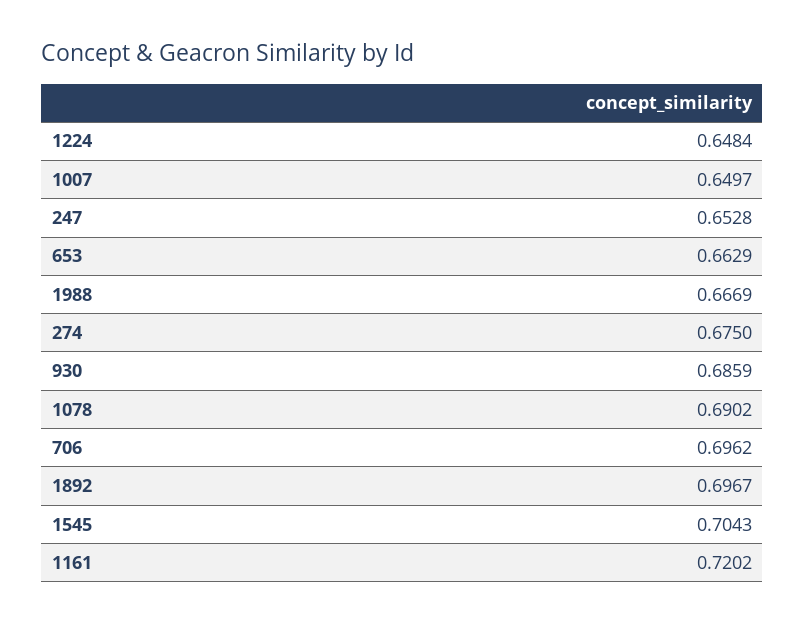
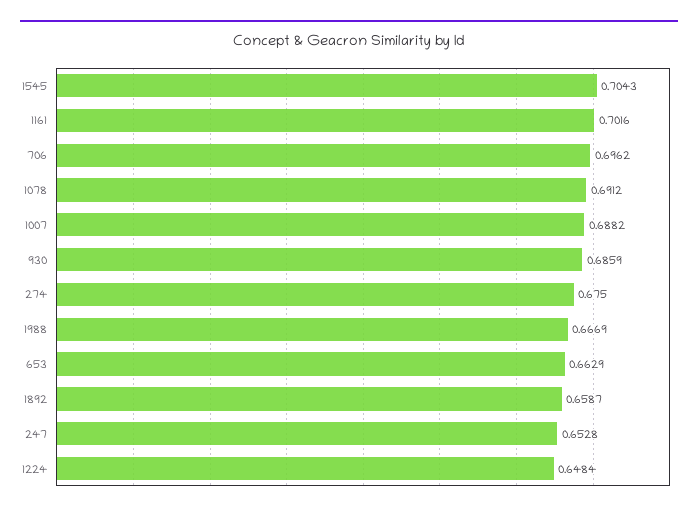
1007: 0.6497 -> 0.6882
1078: 0.6902 -> 0.6912
1892: 0.6967 -> 0.6587
1161: 0.7202 -> 0.7016

